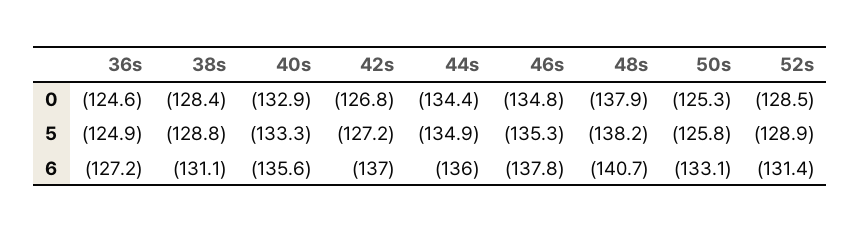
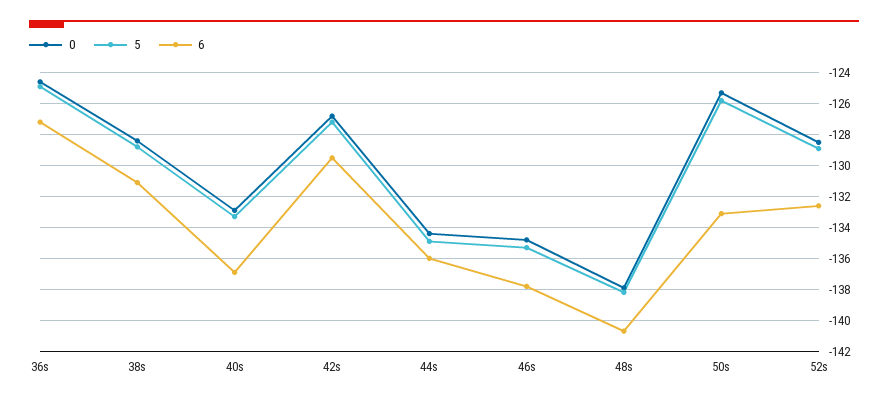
6, 40s: -135.6 -> -137
6, 42s: -137 -> -129.5
6, 52s: -131.4 -> -132.5

